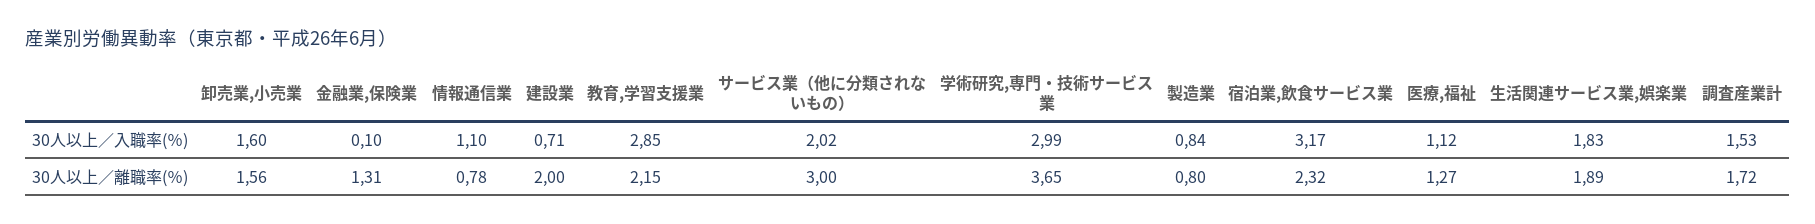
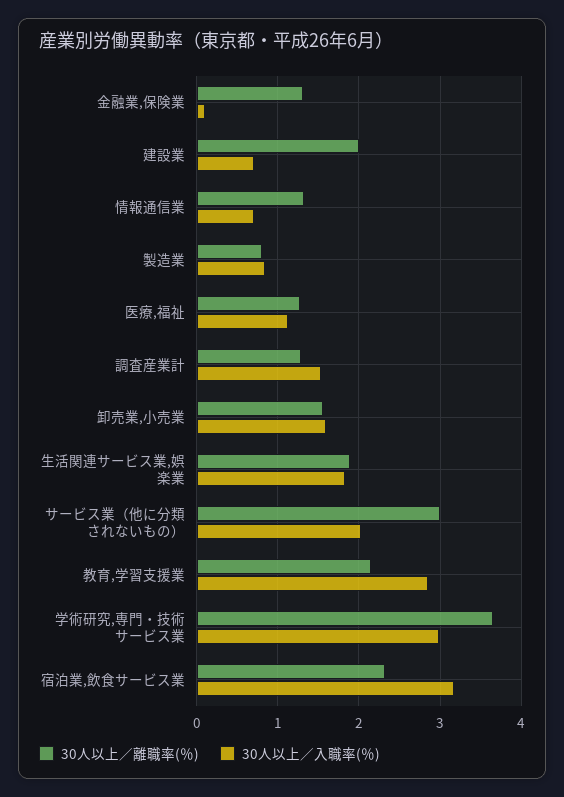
30人以上／入職率(％), 情報通信業: 1.1 -> 0.7
30人以上／離職率(％), 情報通信業: 0.78 -> 1.3
30人以上／離職率(％), 調査産業計: 1.72 -> 1.3

